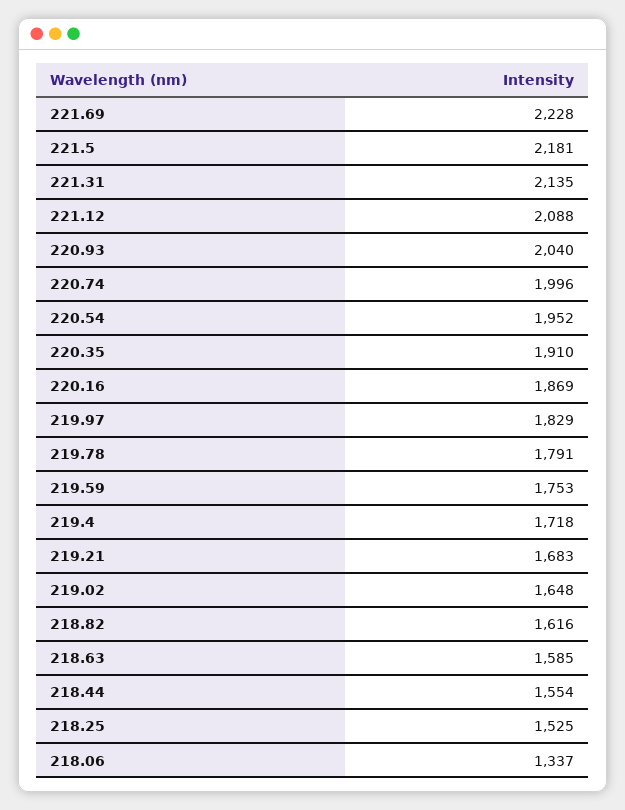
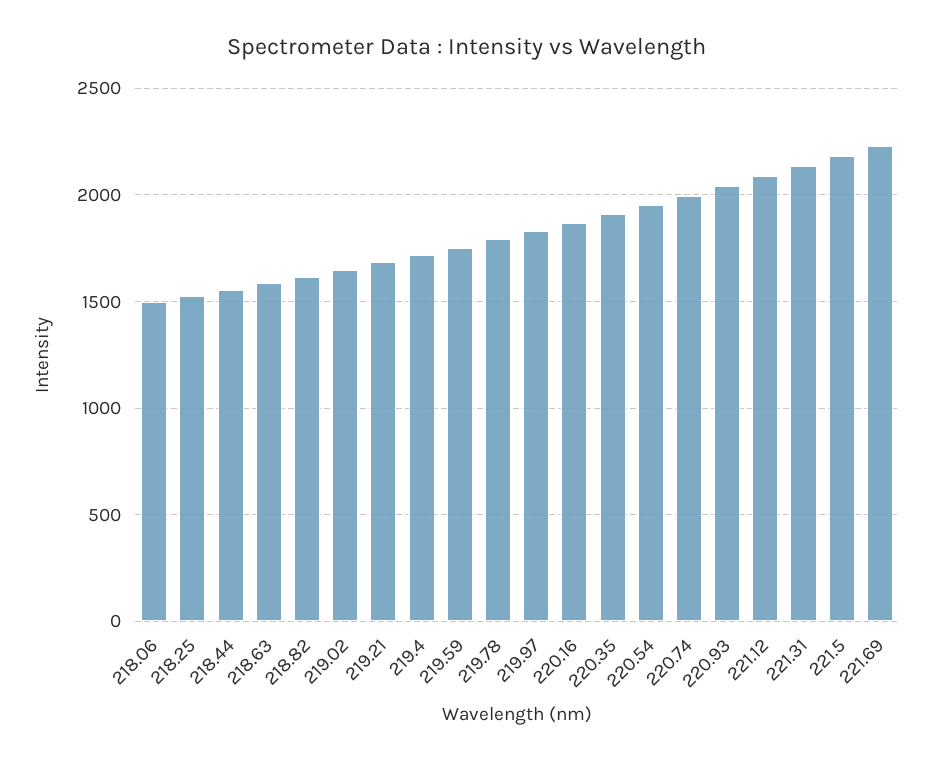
218.06: 1337 -> 1500

